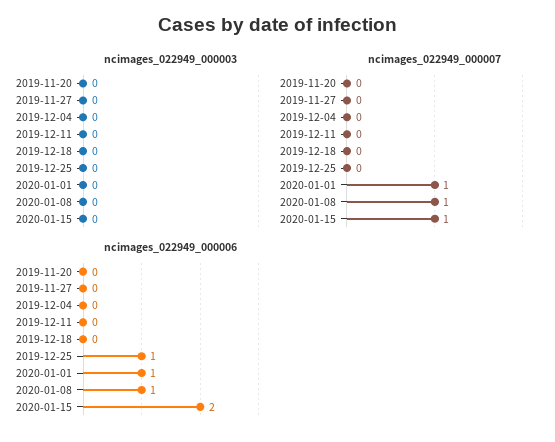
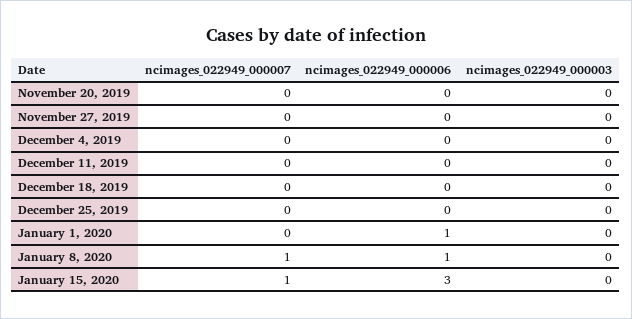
ncimages_022949_000007, 2020-01-01: 1 -> 0
ncimages_022949_000006, 2019-12-25: 1 -> 0
ncimages_022949_000006, 2020-01-15: 2 -> 3

